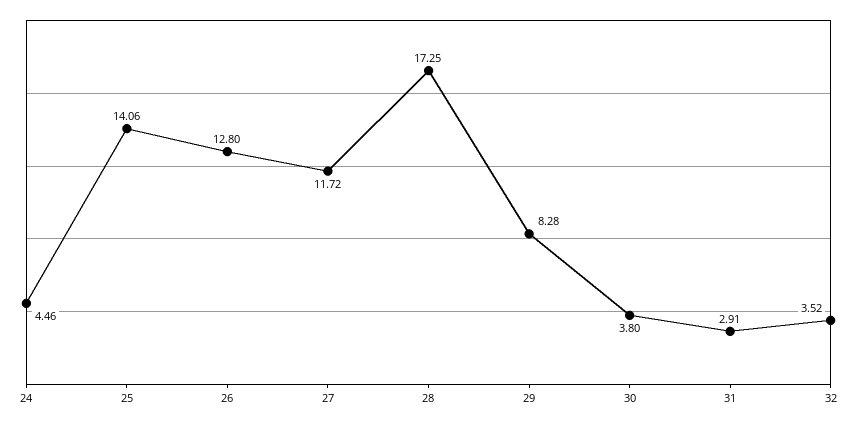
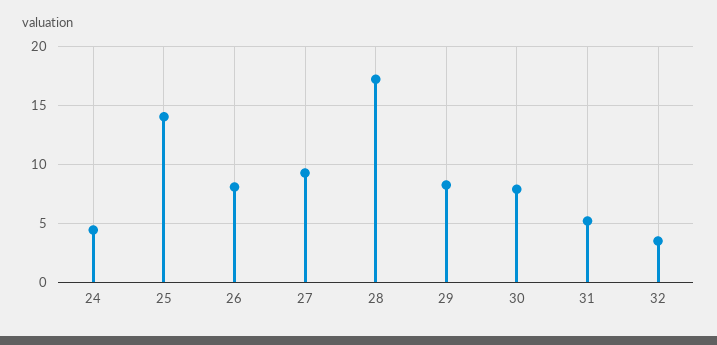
26: 12.8 -> 8
27: 11.72 -> 9
30: 3.8 -> 8
31: 2.91 -> 5

